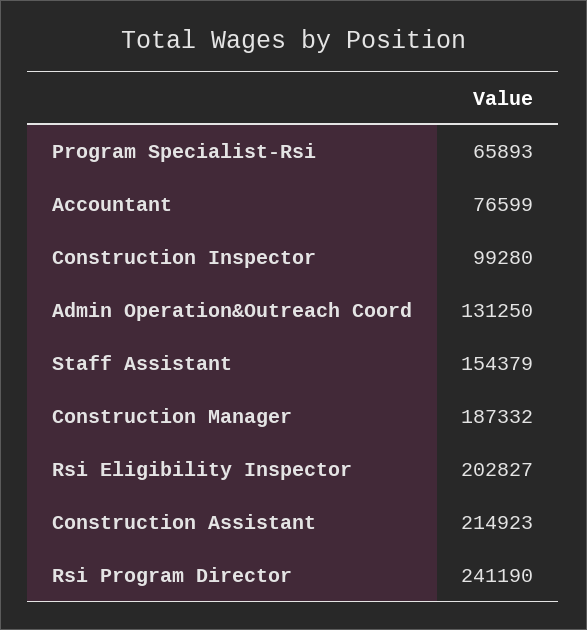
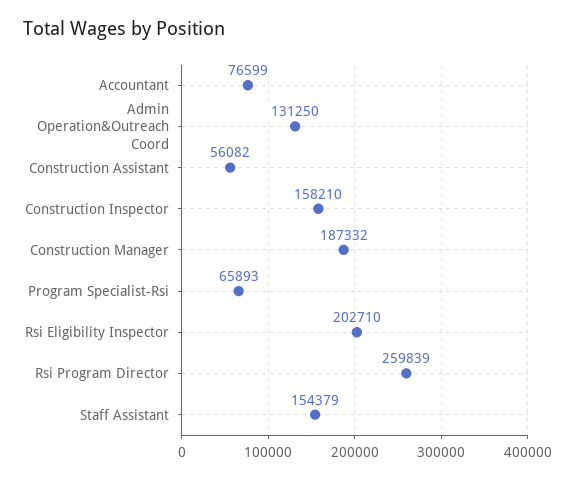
Construction Inspector: 99280 -> 158210
Rsi Eligibility Inspector: 202827 -> 202710
Construction Assistant: 214923 -> 56082
Rsi Program Director: 241190 -> 259839

